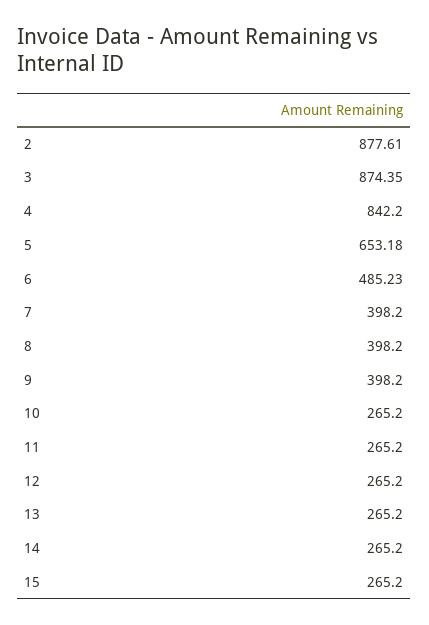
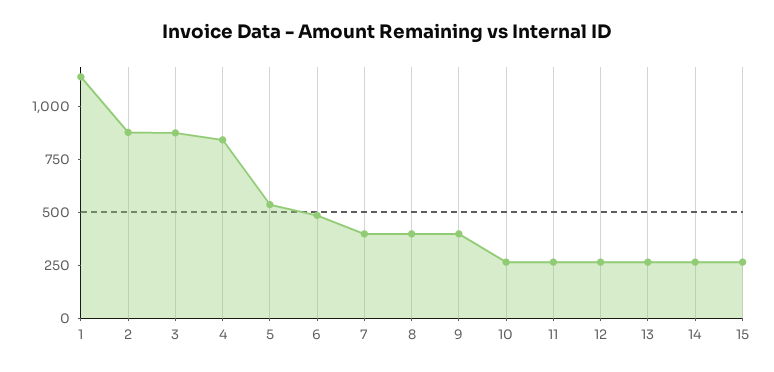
5: 653.18 -> 550
1: none -> 1150

